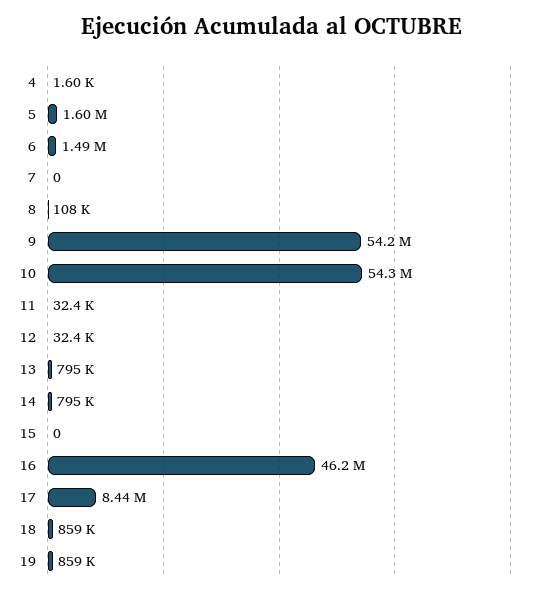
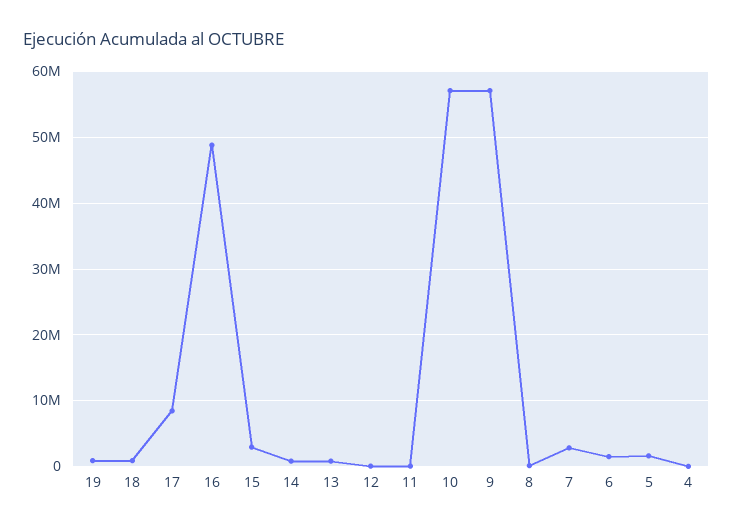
7: 0 -> 3000000
9: 54200000 -> 57000000
10: 54300000 -> 57000000
15: 0 -> 3000000
16: 46200000 -> 49000000

